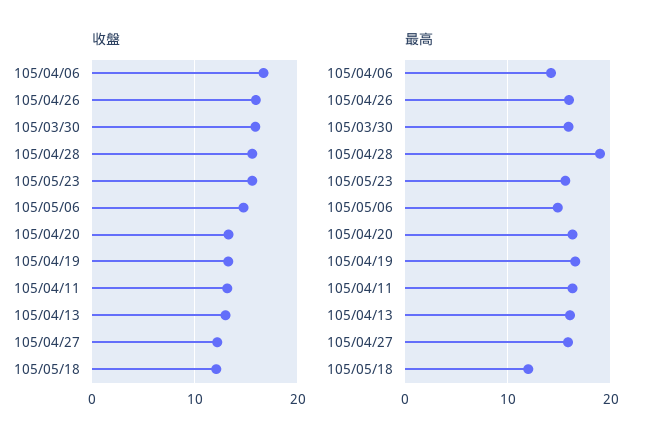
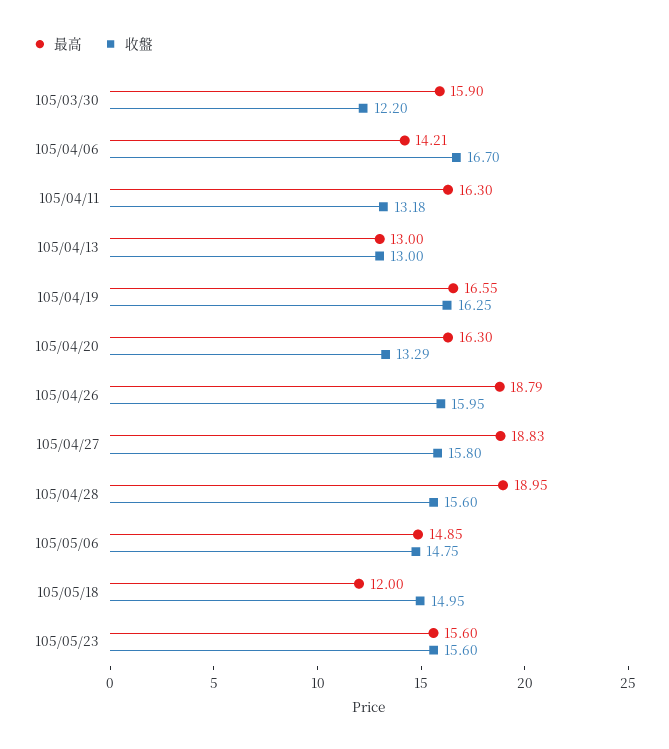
收盤, 105/03/30: 16 -> 12.2
收盤, 105/04/19: 13 -> 16.25
收盤, 105/04/27: 12 -> 15.8
收盤, 105/05/18: 12 -> 14.95
最高, 105/04/26: 16 -> 18.79
最高, 105/04/13: 16 -> 13
最高, 105/04/27: 16 -> 18.83

